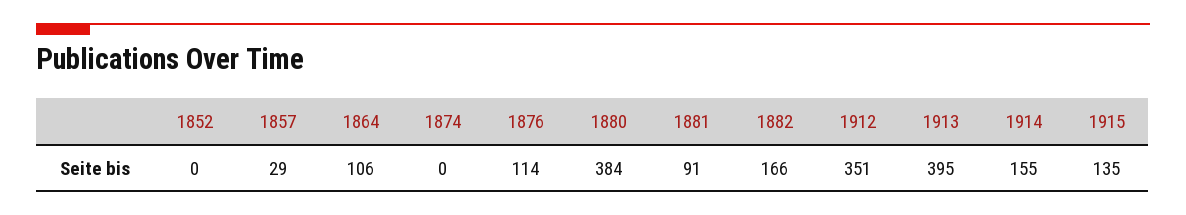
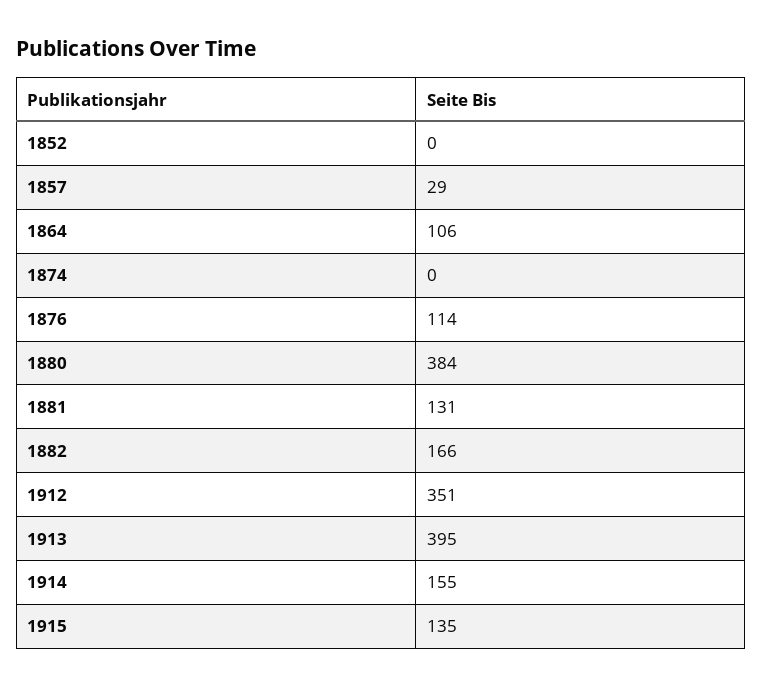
1881: 91 -> 131

